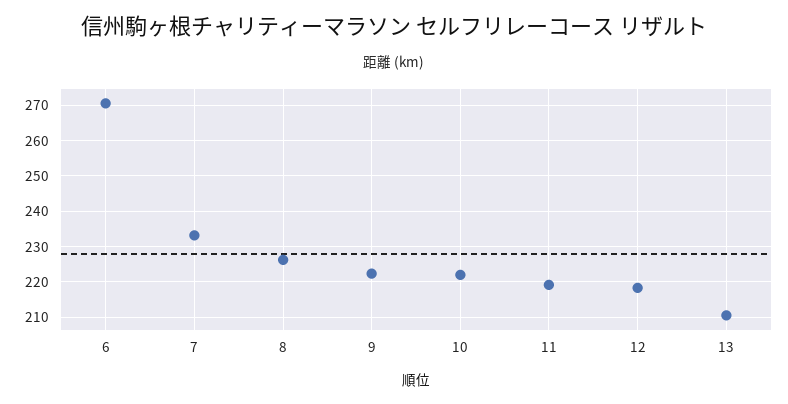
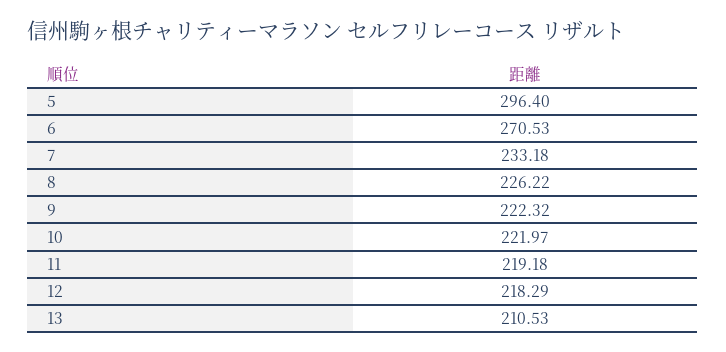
5: none -> 296.4

